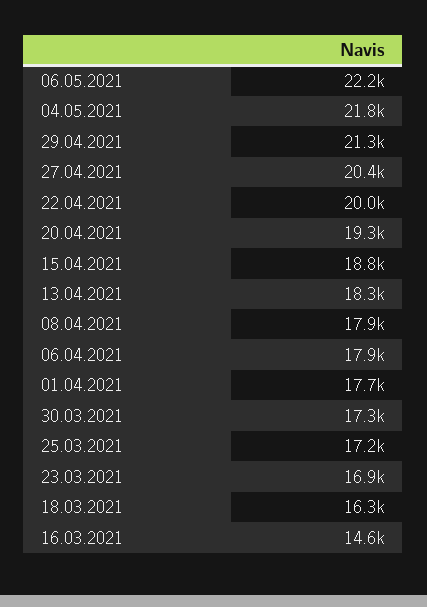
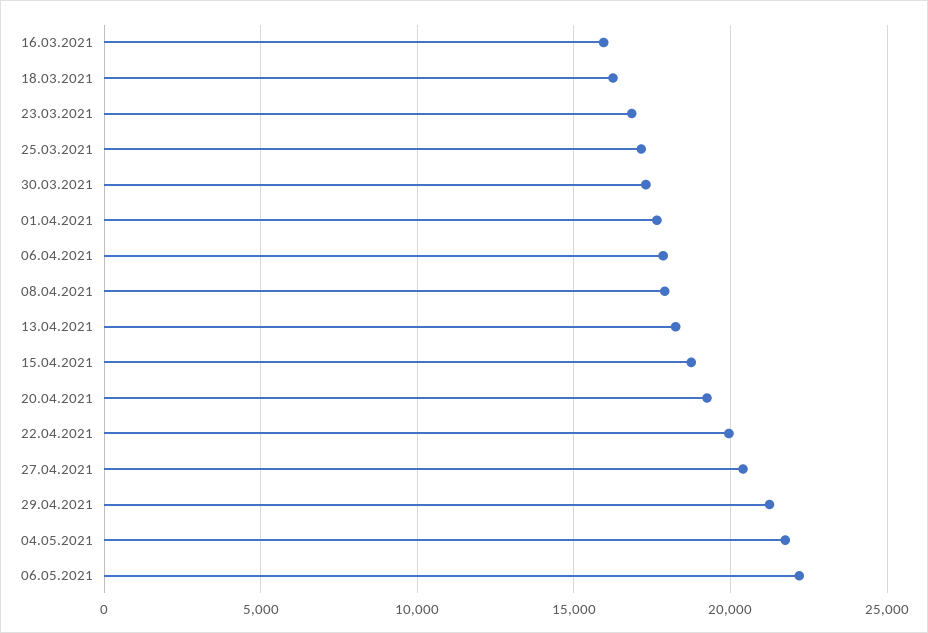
16.03.2021: 14600 -> 16000

